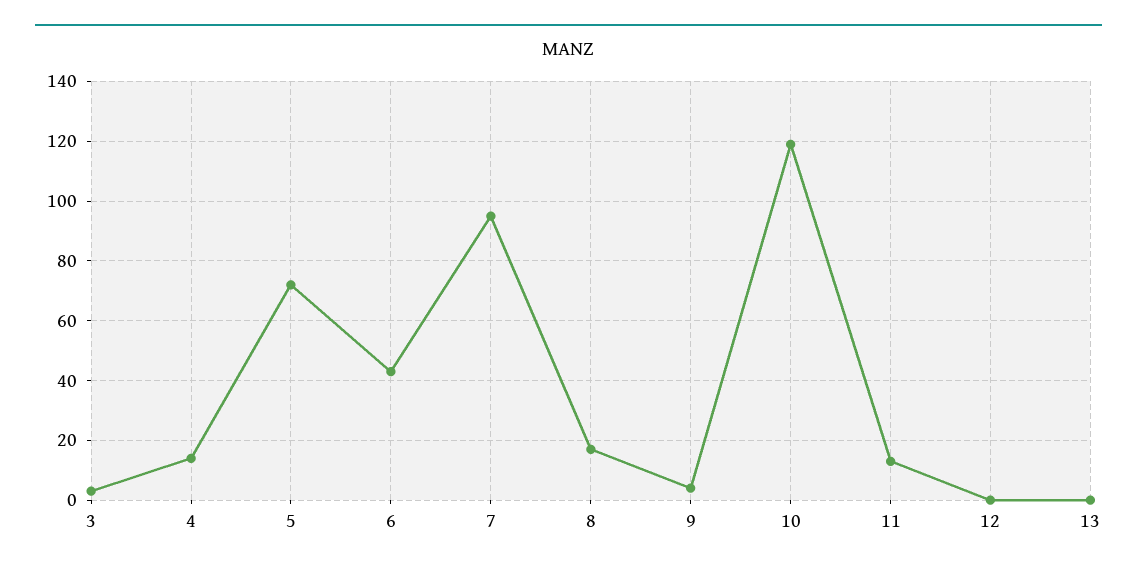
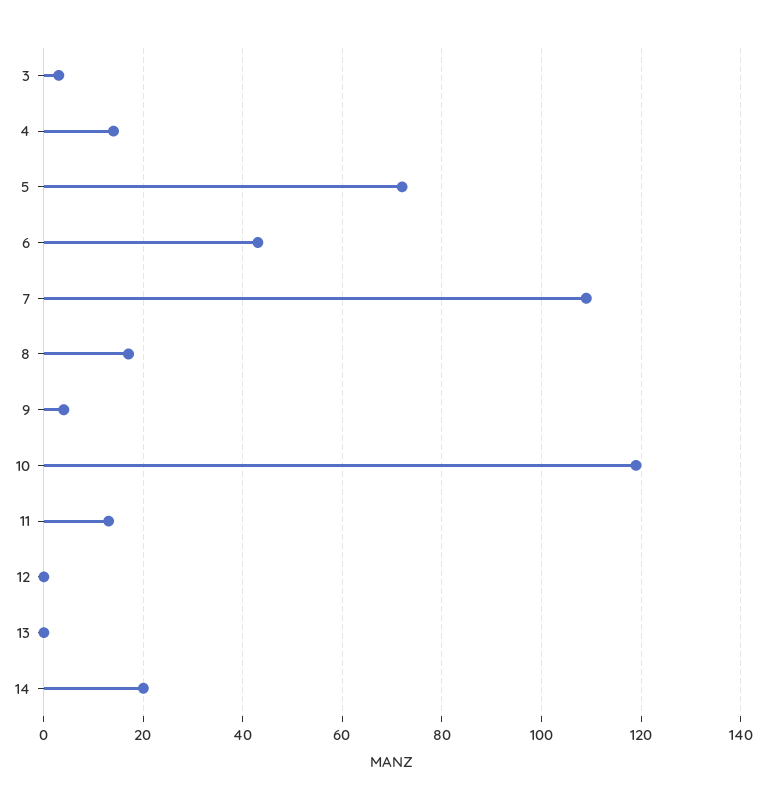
7: 95 -> 110
14: none -> 20

